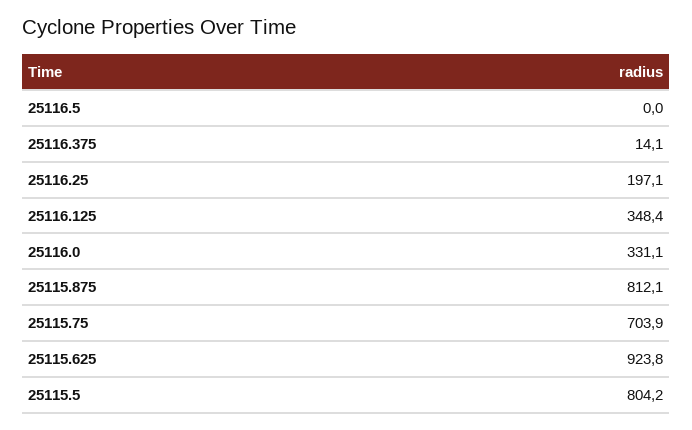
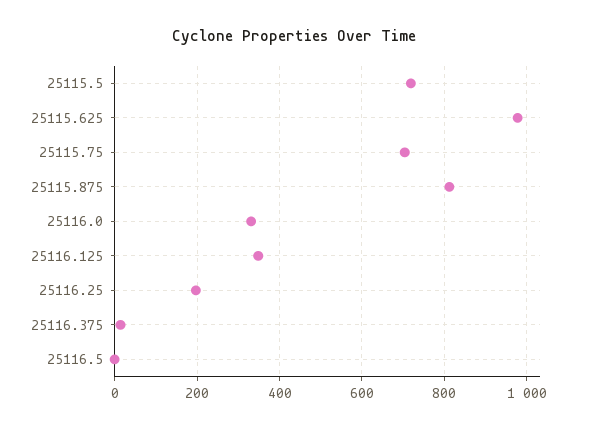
25115.625: 923.8 -> 980
25115.5: 804.2 -> 720

